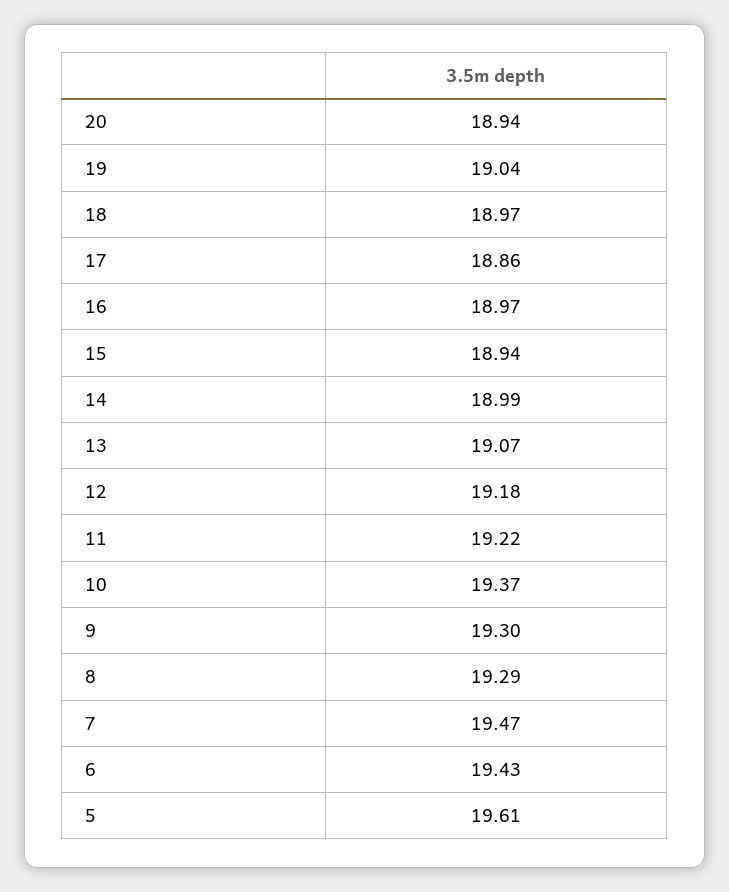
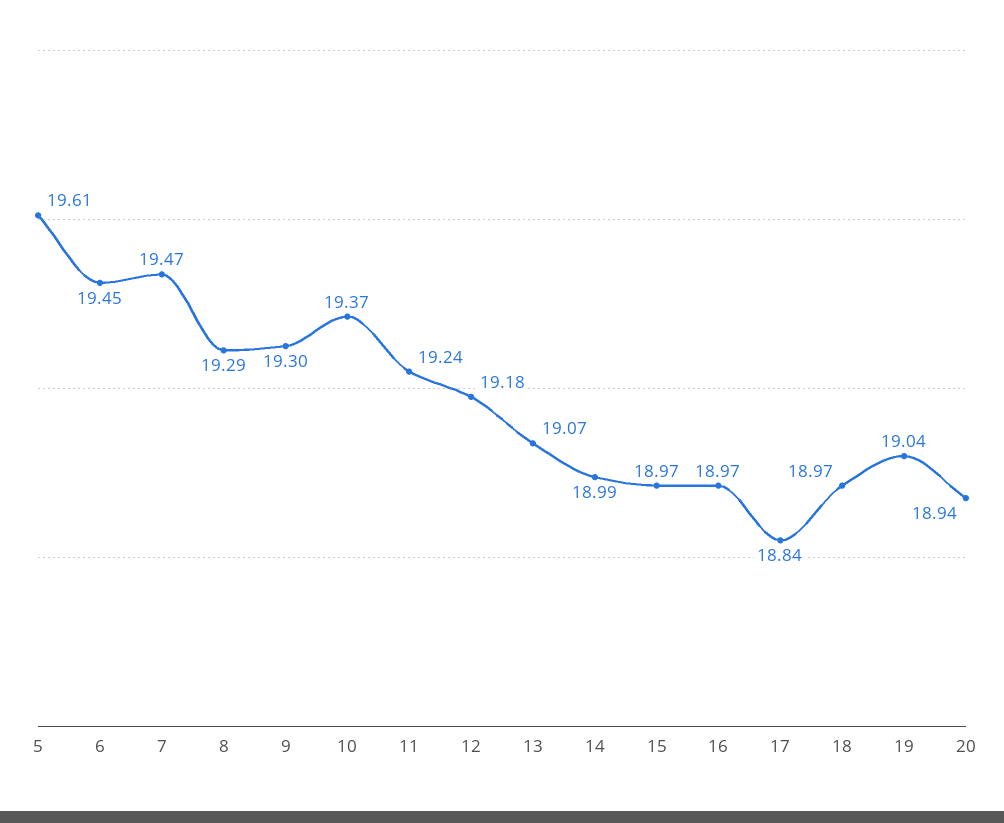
17: 18.86 -> 18.84
15: 18.94 -> 18.97
11: 19.22 -> 19.24
6: 19.43 -> 19.45

